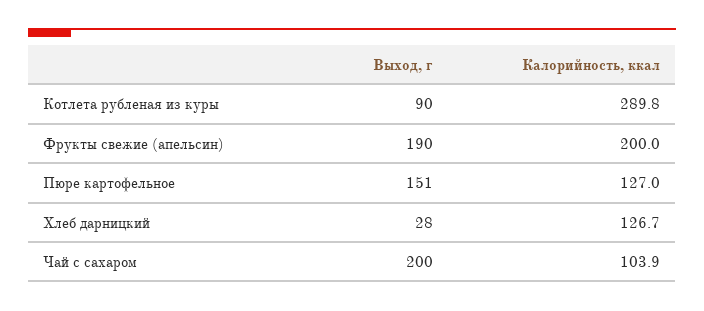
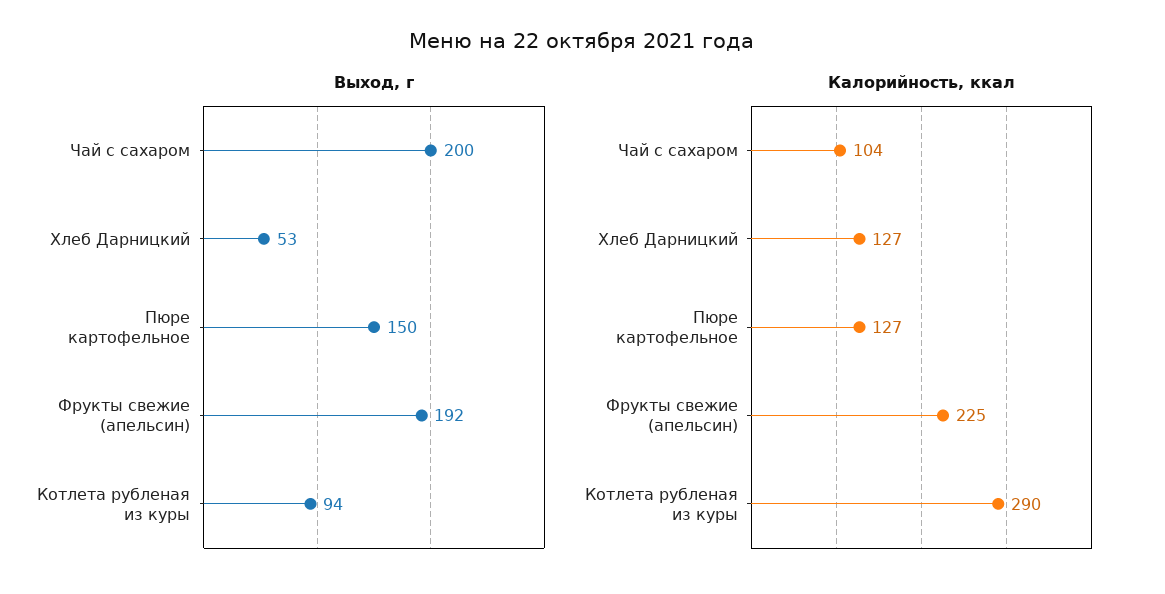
Выход, г, Котлета рубленая из куры: 90 -> 94
Выход, г, Фрукты свежие (апельсин): 190 -> 192
Калорийность, ккал, Фрукты свежие (апельсин): 200 -> 225
Выход, г, Пюре картофельное: 151 -> 150
Выход, г, Хлеб дарницкий: 28 -> 53

